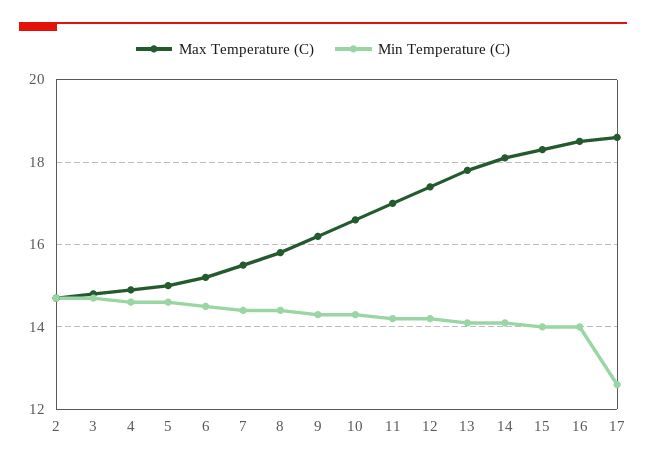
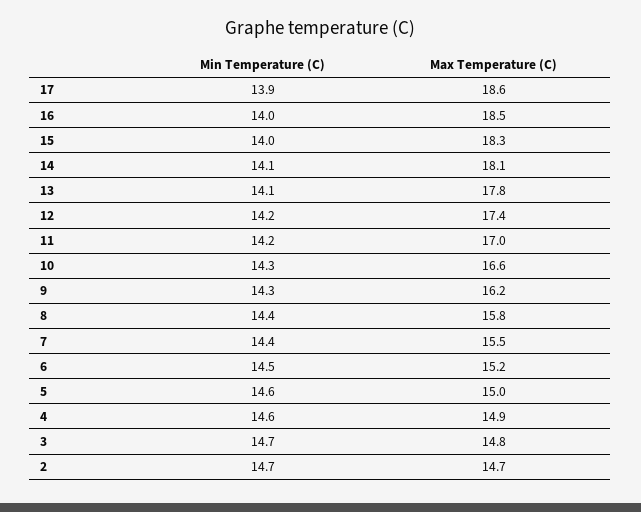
Min Temperature (C), 17: 12.5 -> 13.9

